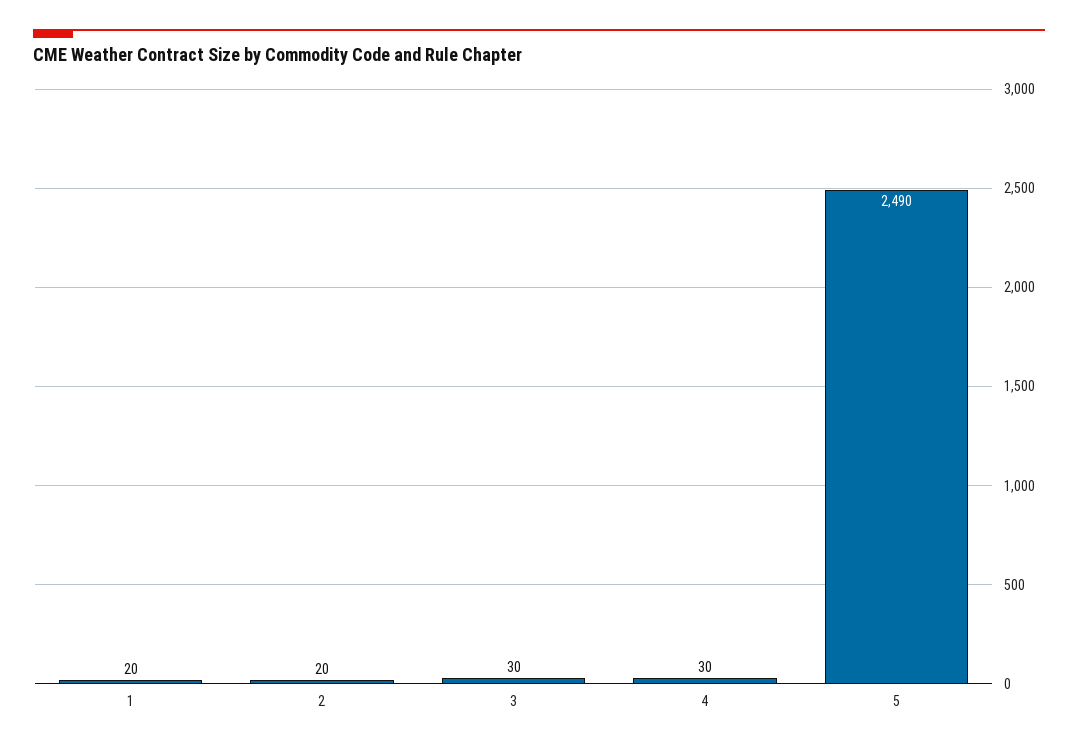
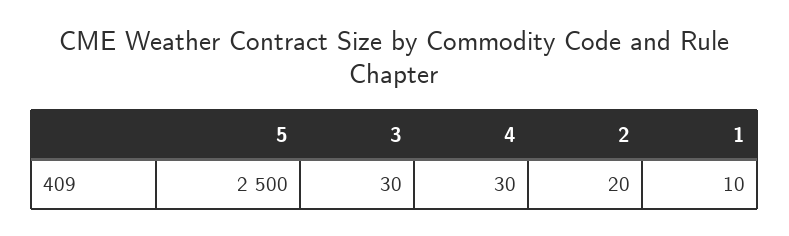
1: 20 -> 10
5: 2490 -> 2500

